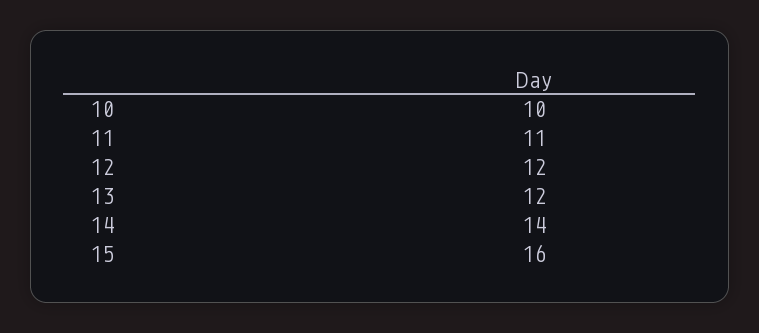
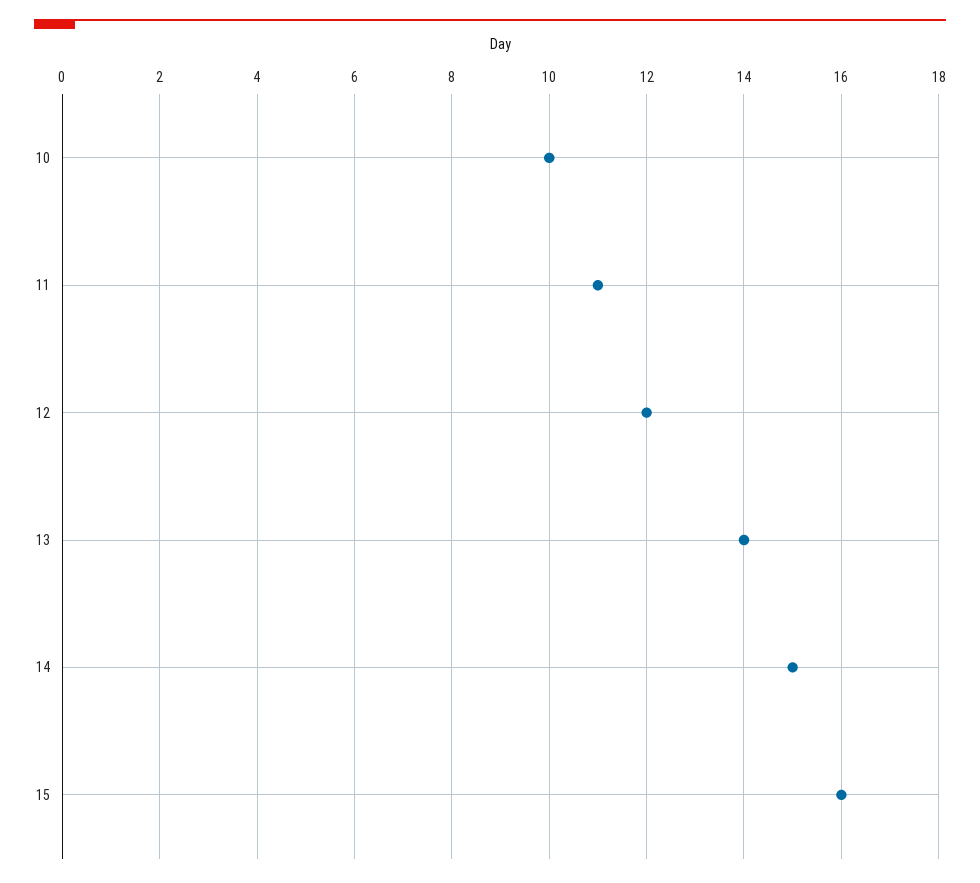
13: 12 -> 14
14: 14 -> 15

